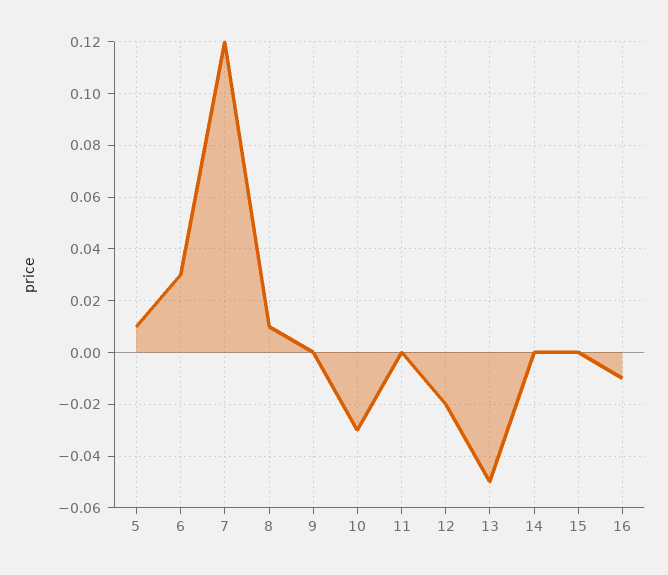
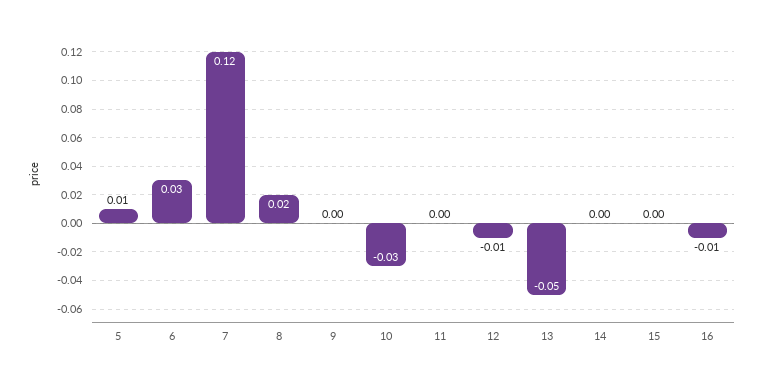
8: 0.01 -> 0.02
12: -0.02 -> -0.01

